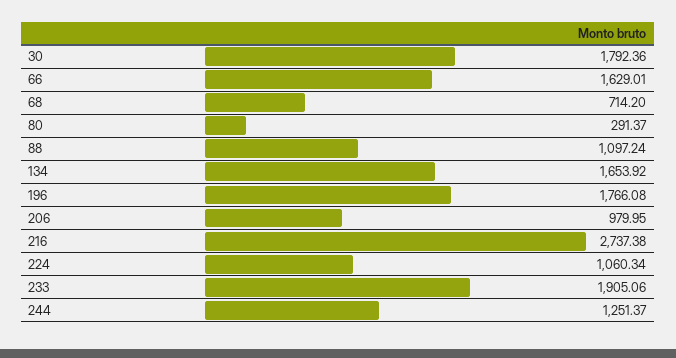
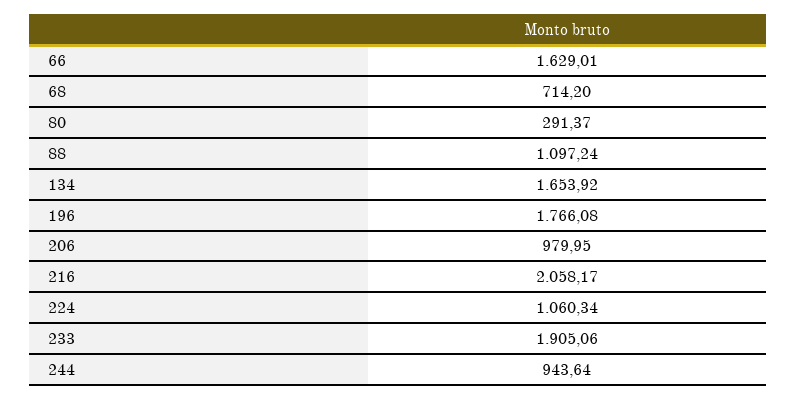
30: 1792.36 -> none
216: 2737.38 -> 2058.17
244: 1251.37 -> 943.64

